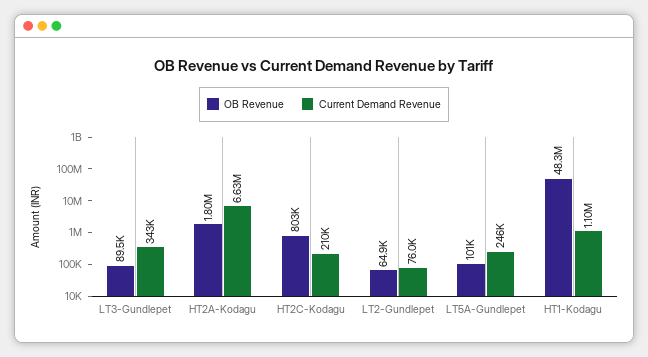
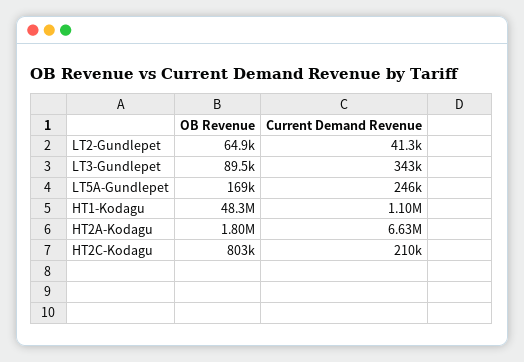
Current Demand Revenue, LT2-Gundlepet: 76000 -> 41300
OB Revenue, LT5A-Gundlepet: 101000 -> 169000

